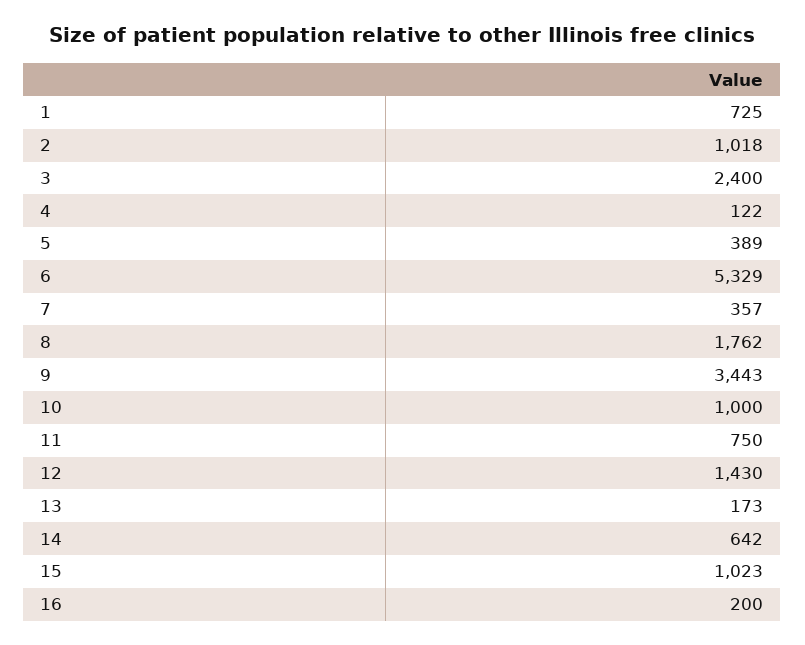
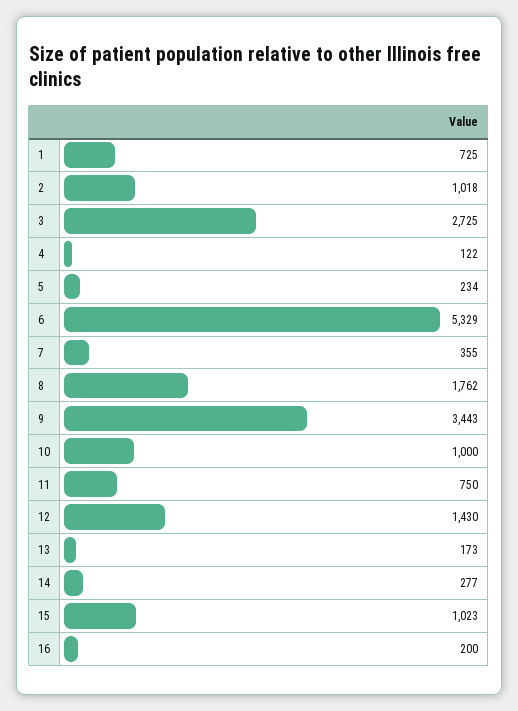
3: 2400 -> 2725
5: 389 -> 234
7: 357 -> 355
14: 642 -> 277

